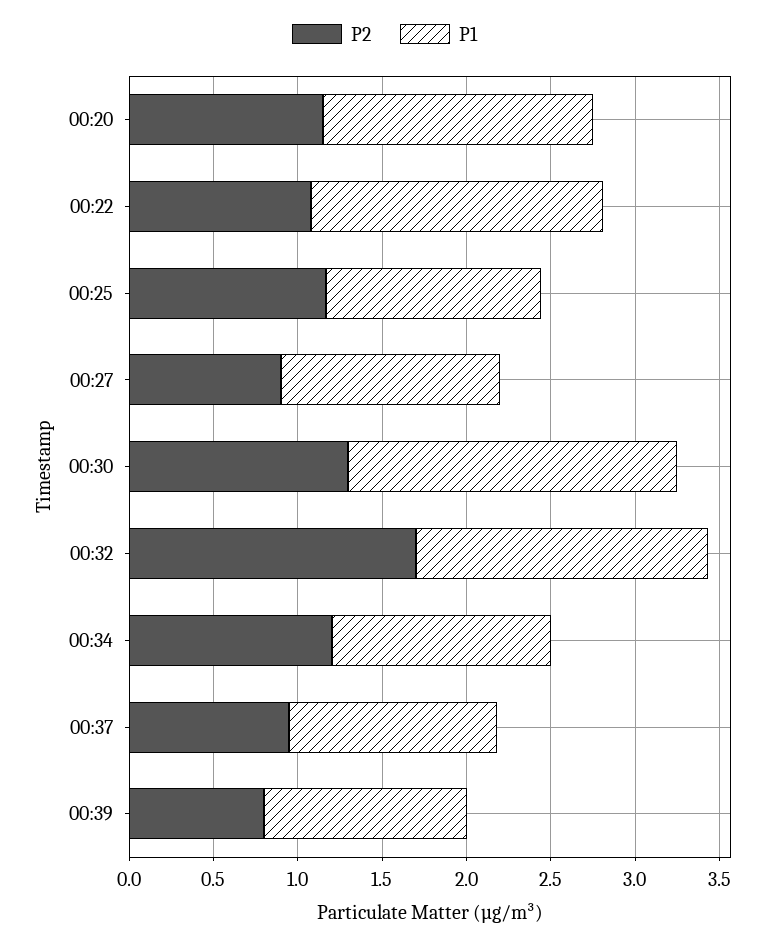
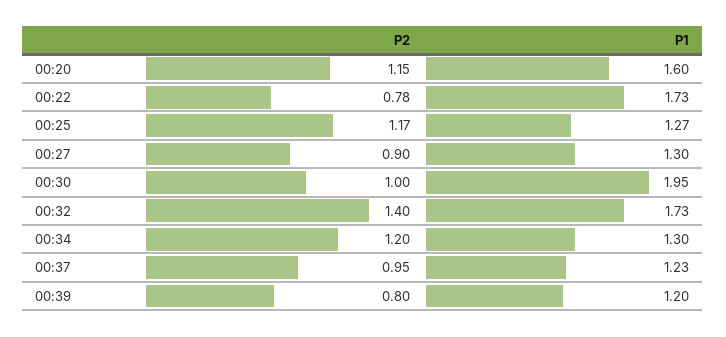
P2, 00:22: 1.1 -> 0.78
P2, 00:30: 1.3 -> 1
P2, 00:32: 1.7 -> 1.4

